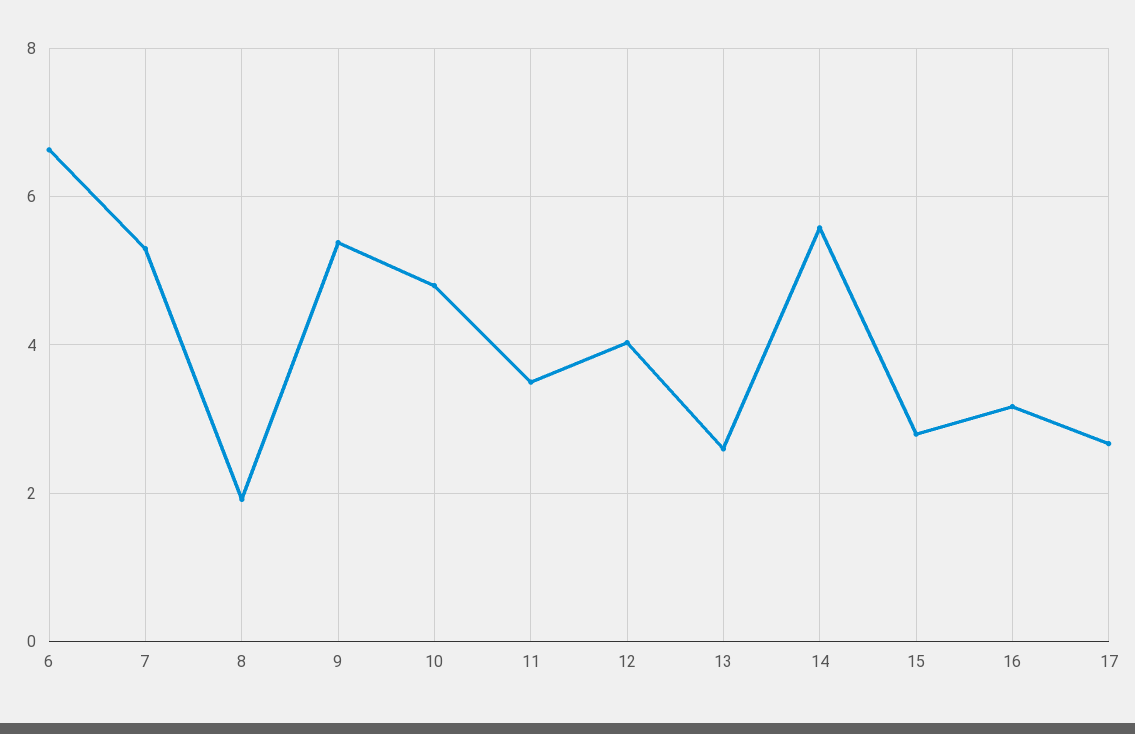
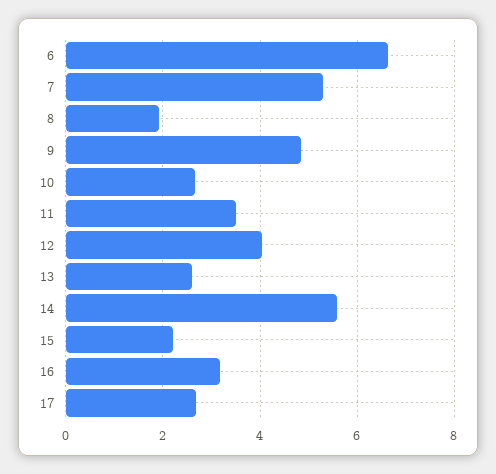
9: 5.4 -> 4.8
10: 4.8 -> 2.6
15: 2.8 -> 2.2

